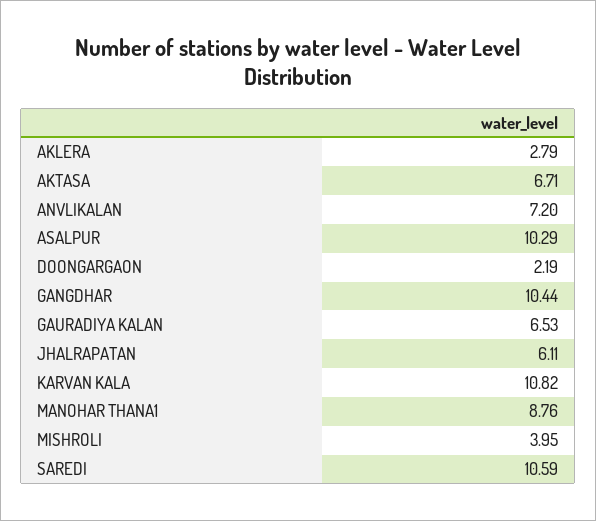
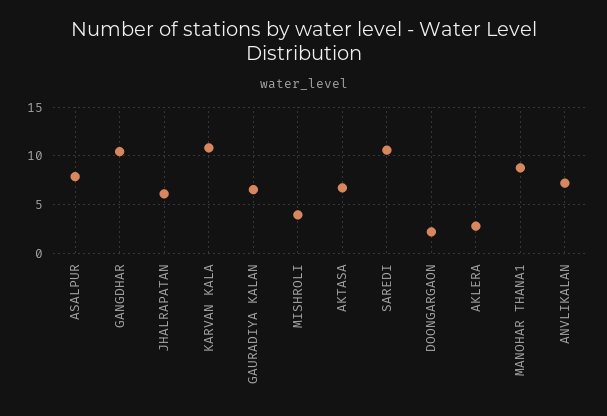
ASALPUR: 10.29 -> 8

